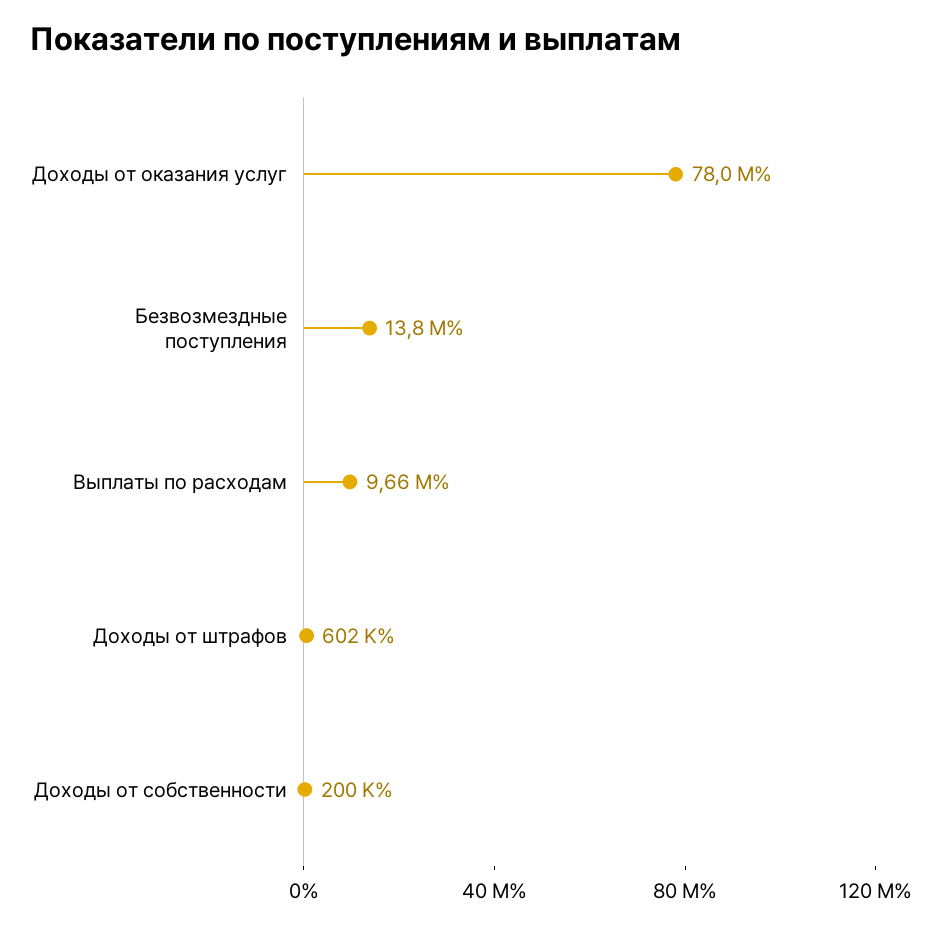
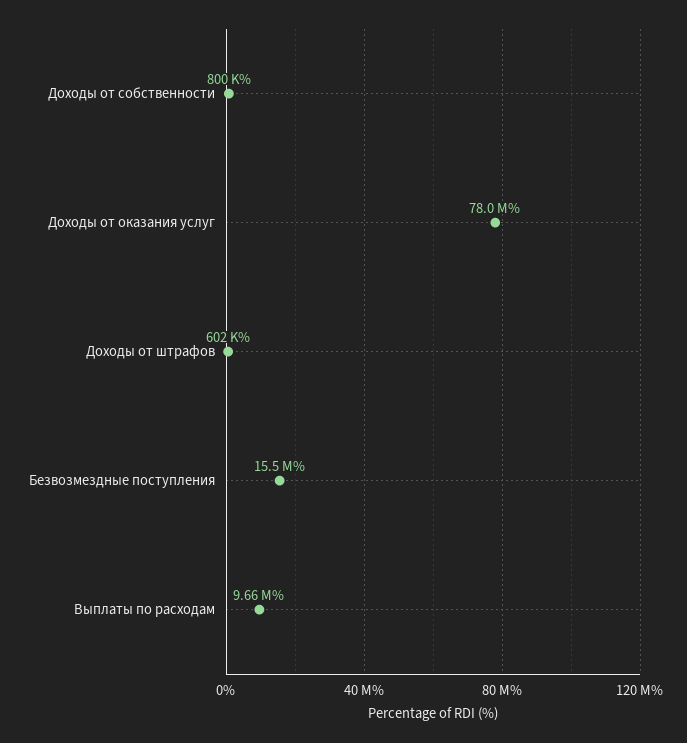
Безвозмездные поступления: 13800000 -> 15500000
Доходы от собственности: 200000 -> 800000

